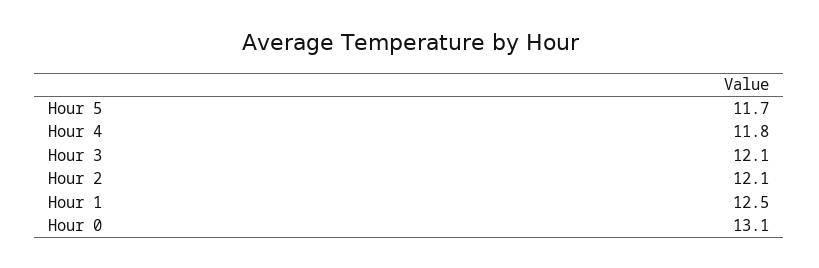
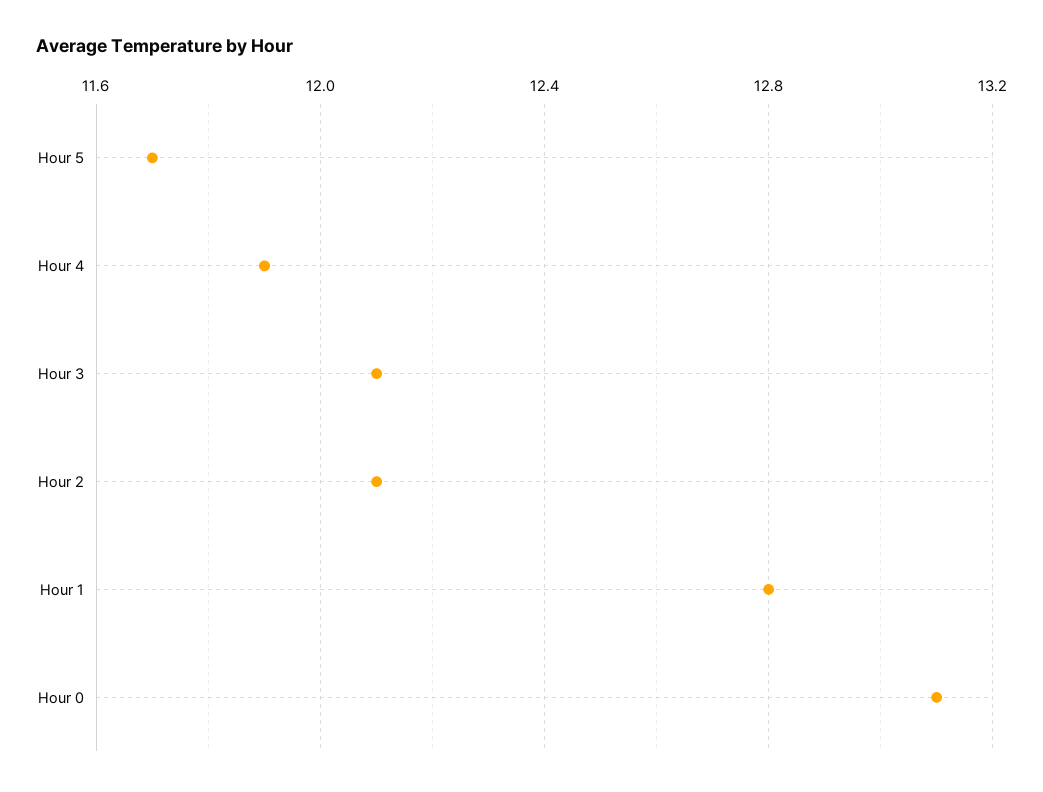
Hour 4: 11.8 -> 11.9
Hour 1: 12.5 -> 12.8

